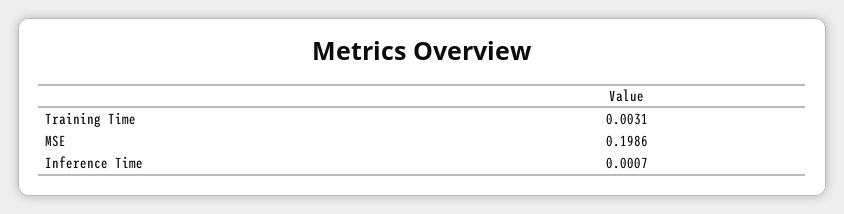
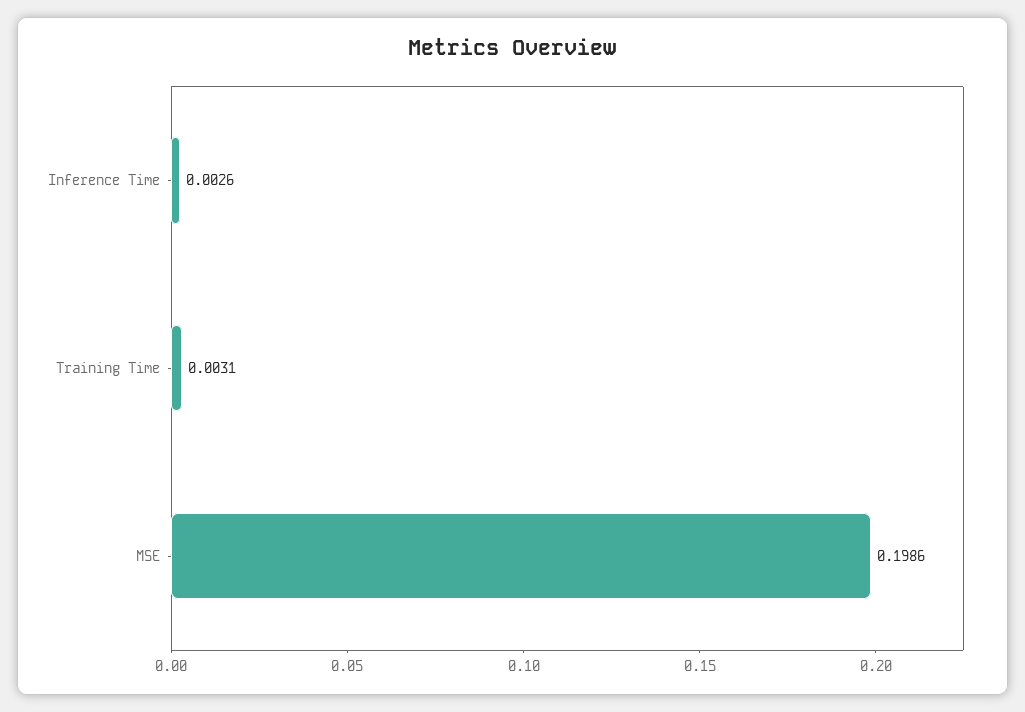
Inference Time: 0.0007 -> 0.0026

